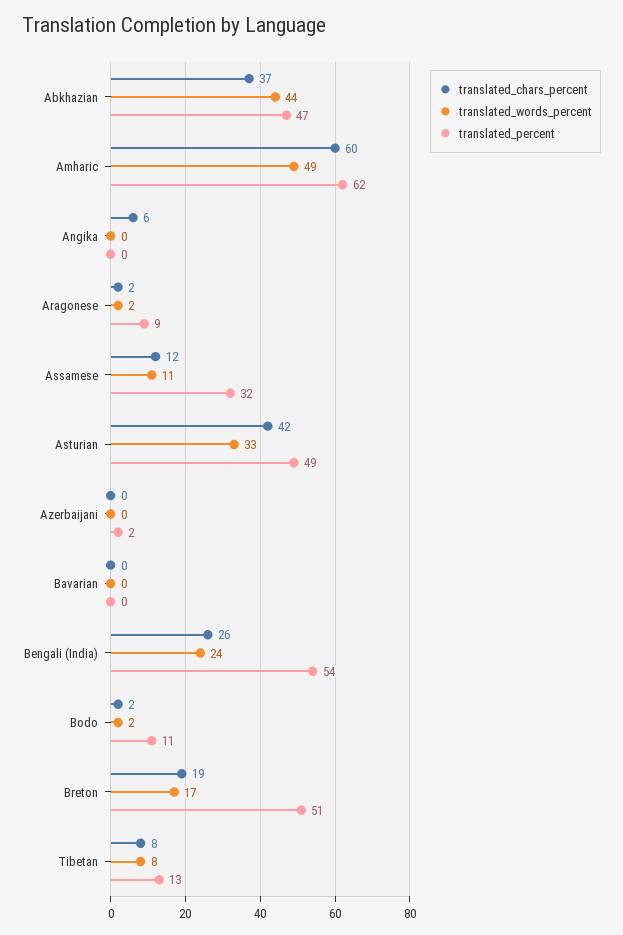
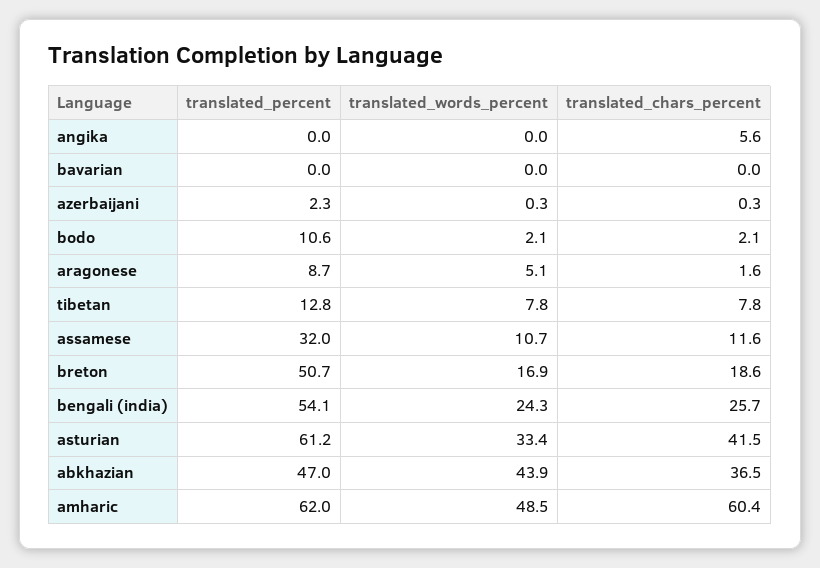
translated_words_percent, Aragonese: 2 -> 5.1
translated_percent, Asturian: 49 -> 61.2

